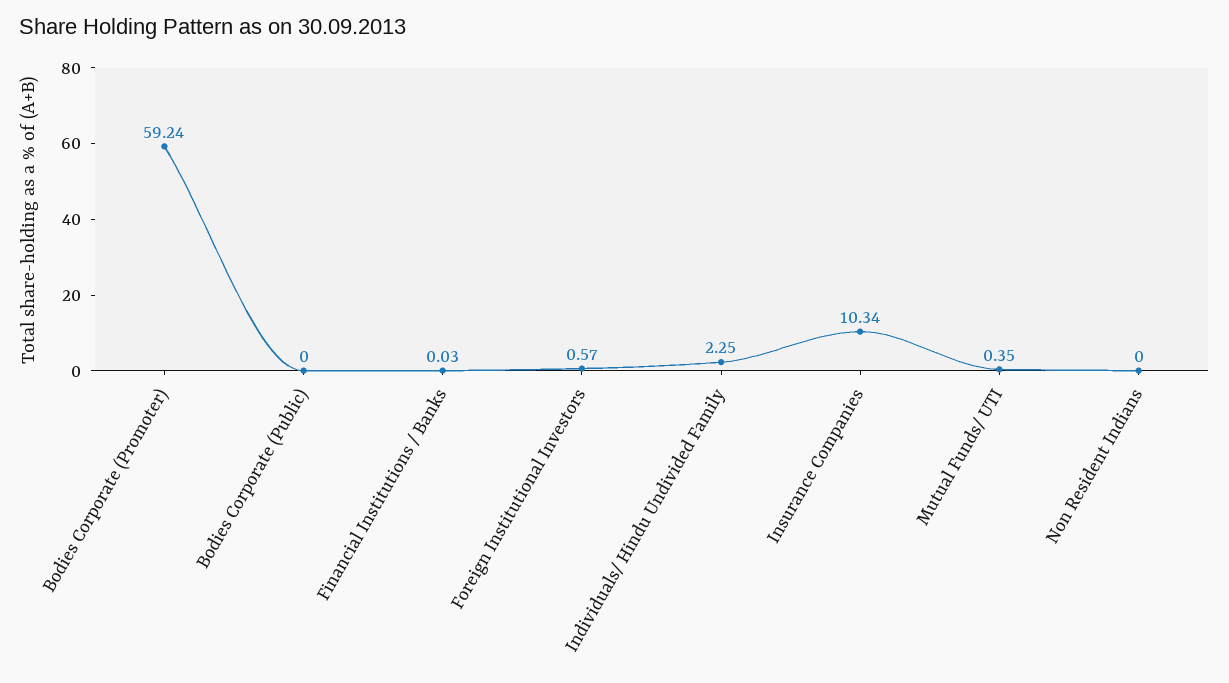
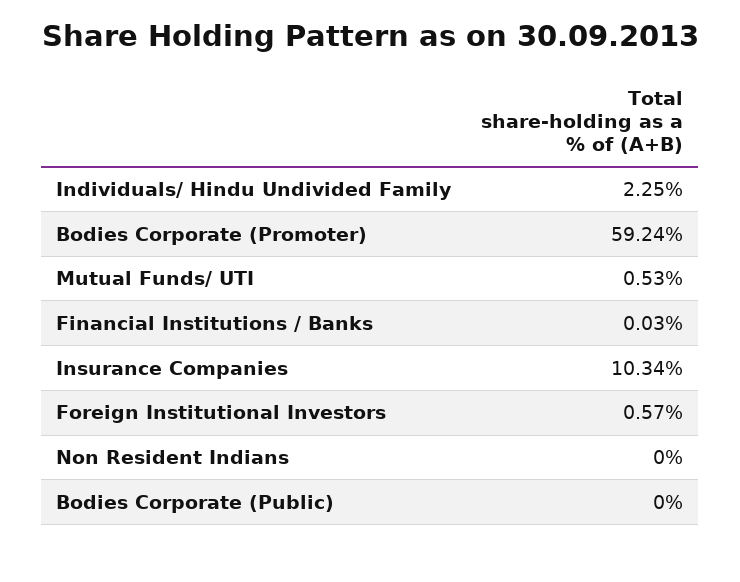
Mutual Funds/ UTI: 0.35 -> 0.53

